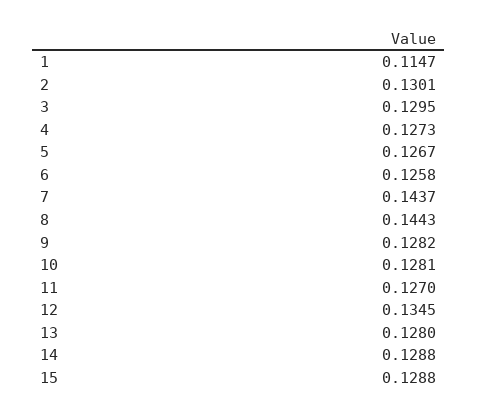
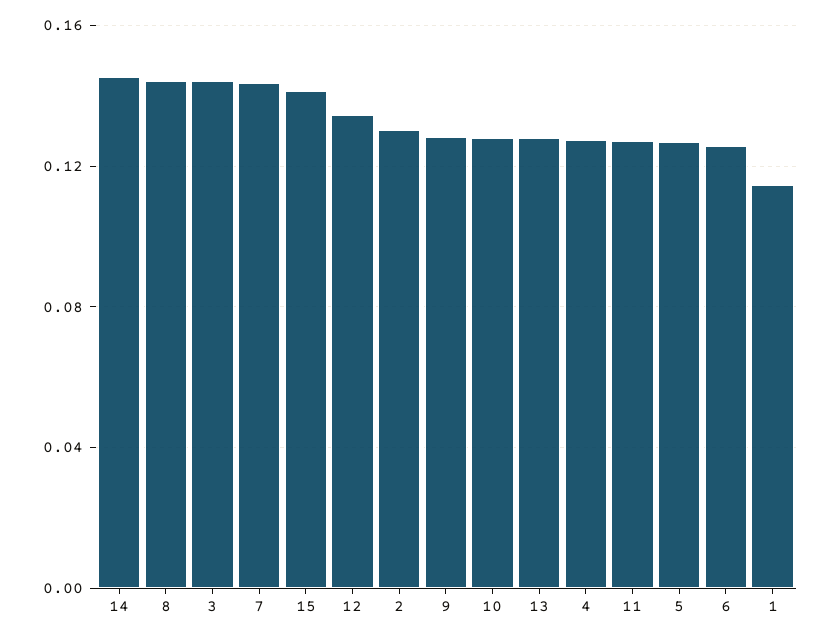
3: 0.1295 -> 0.145
14: 0.1288 -> 0.145
15: 0.1288 -> 0.14

